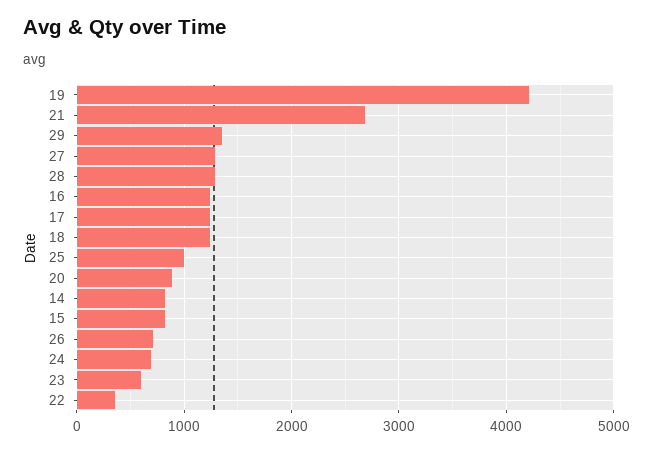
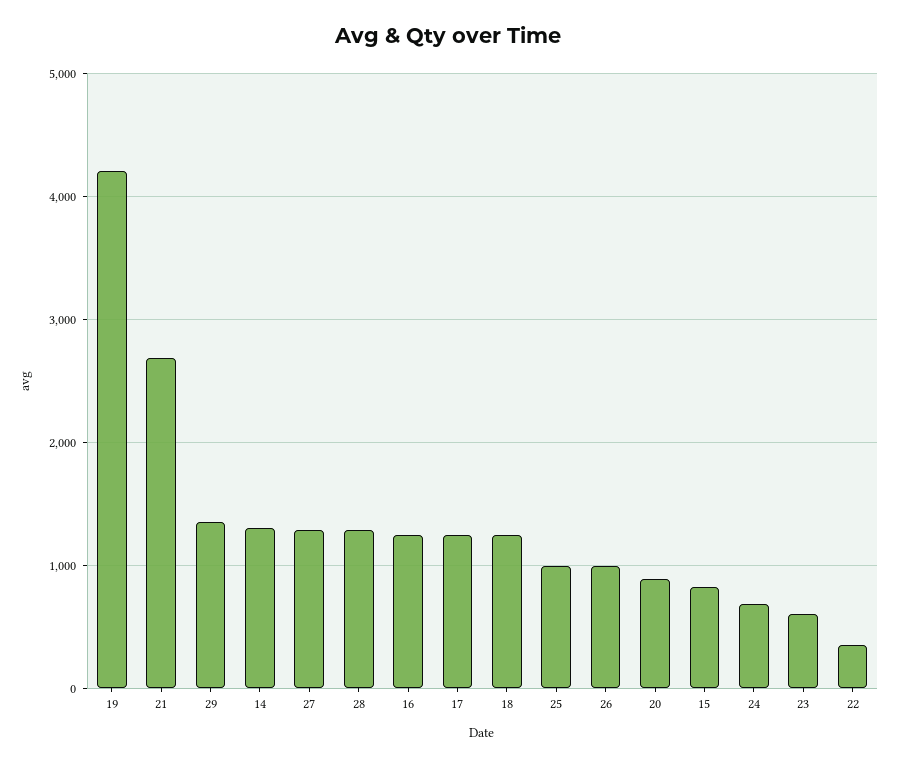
14: 800 -> 1300
26: 700 -> 1000

